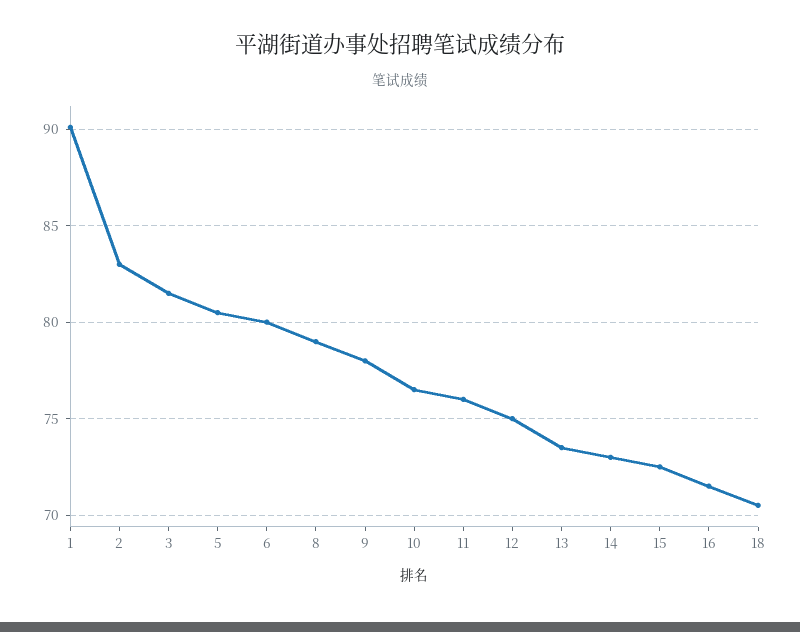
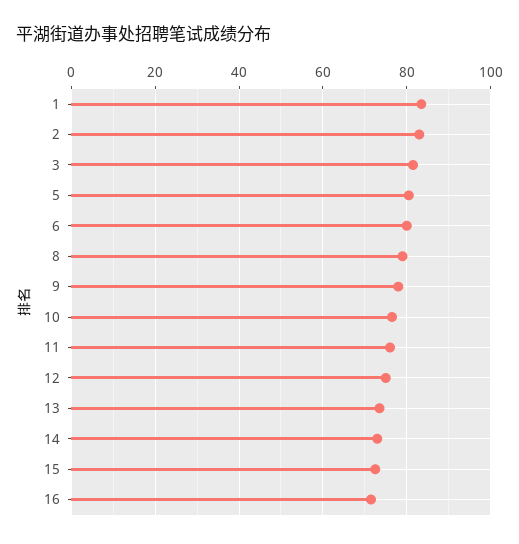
1: 90 -> 84
18: 70.5 -> none

